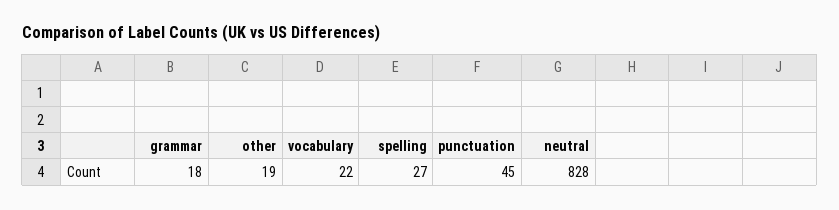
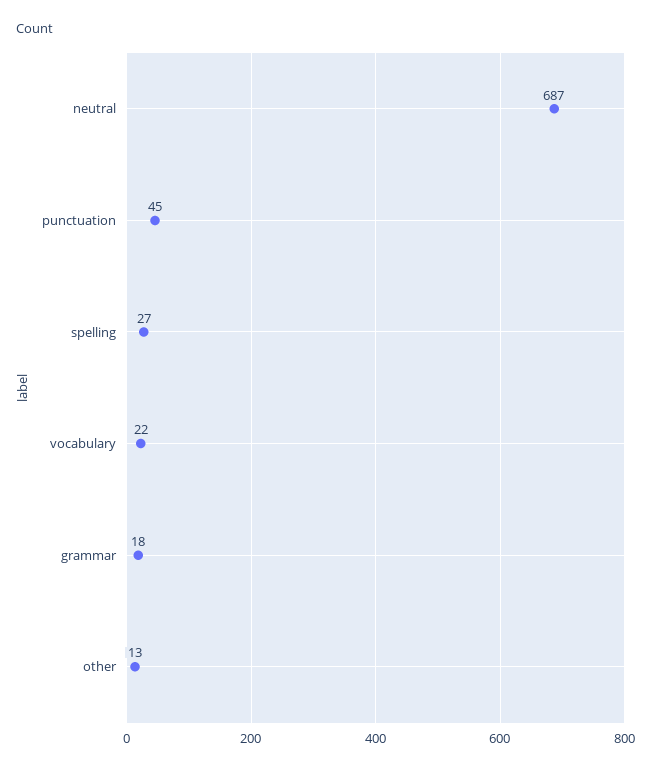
other: 19 -> 13
neutral: 828 -> 687

